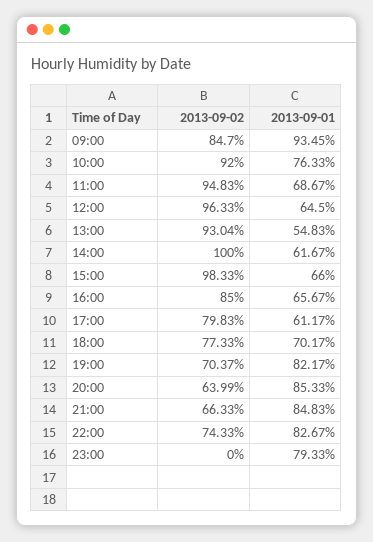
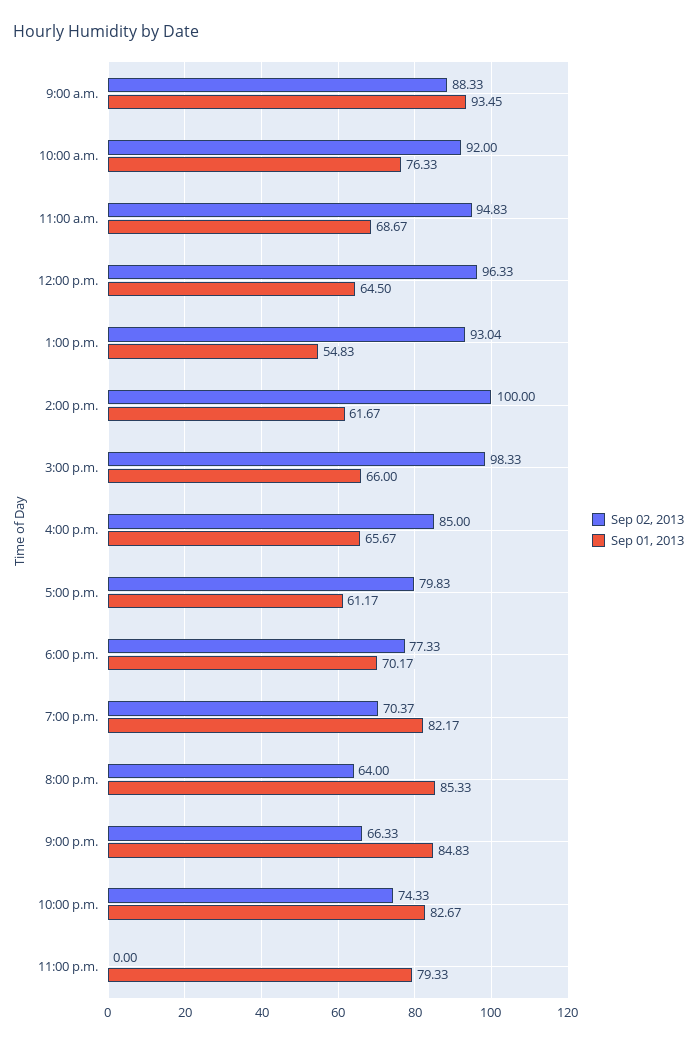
2013-09-02, 09:00: 84.7 -> 88.33
2013-09-02, 20:00: 63.99 -> 64

